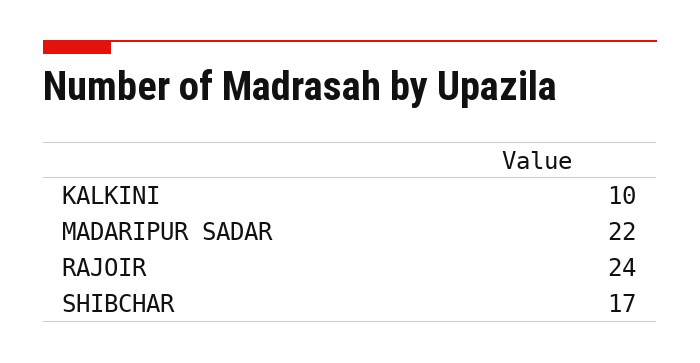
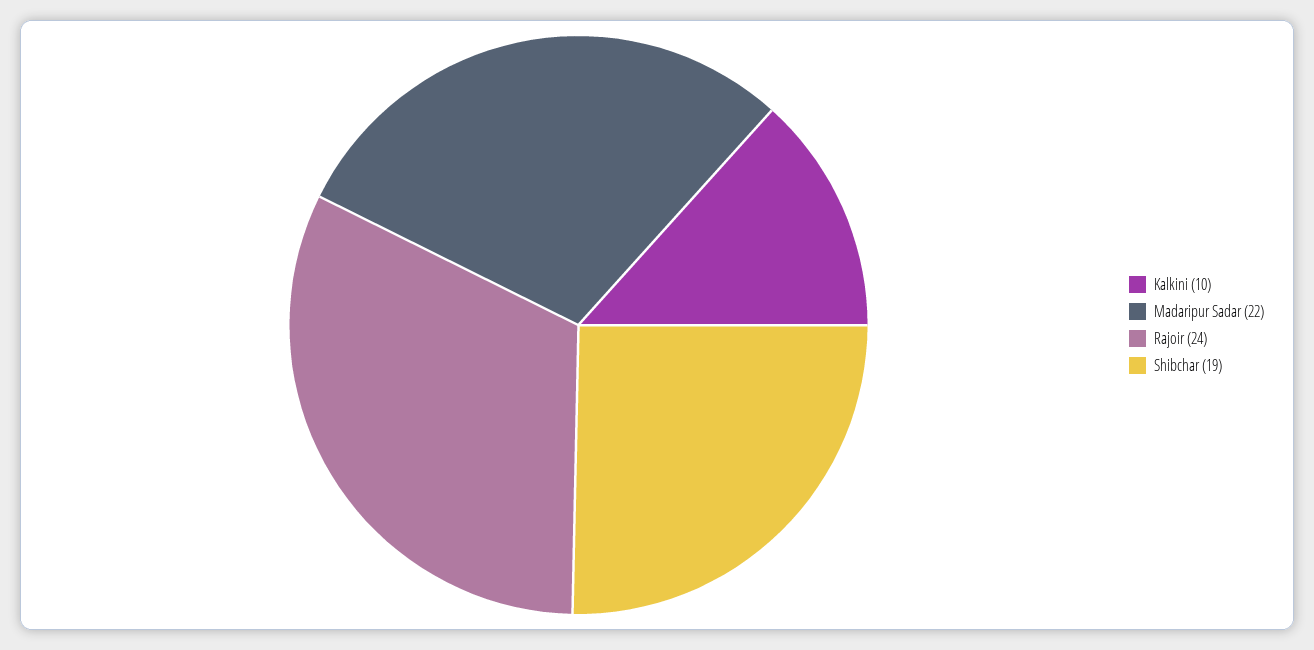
SHIBCHAR: 17 -> 19

